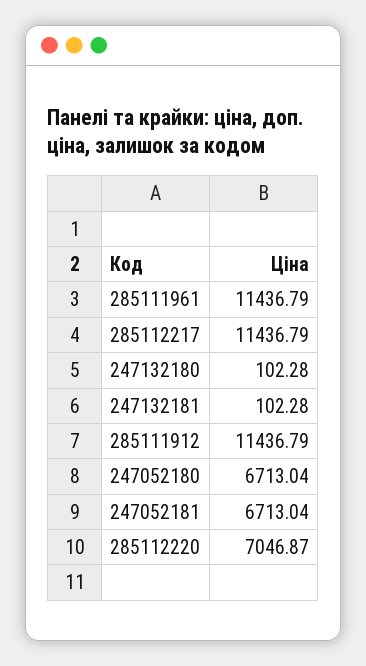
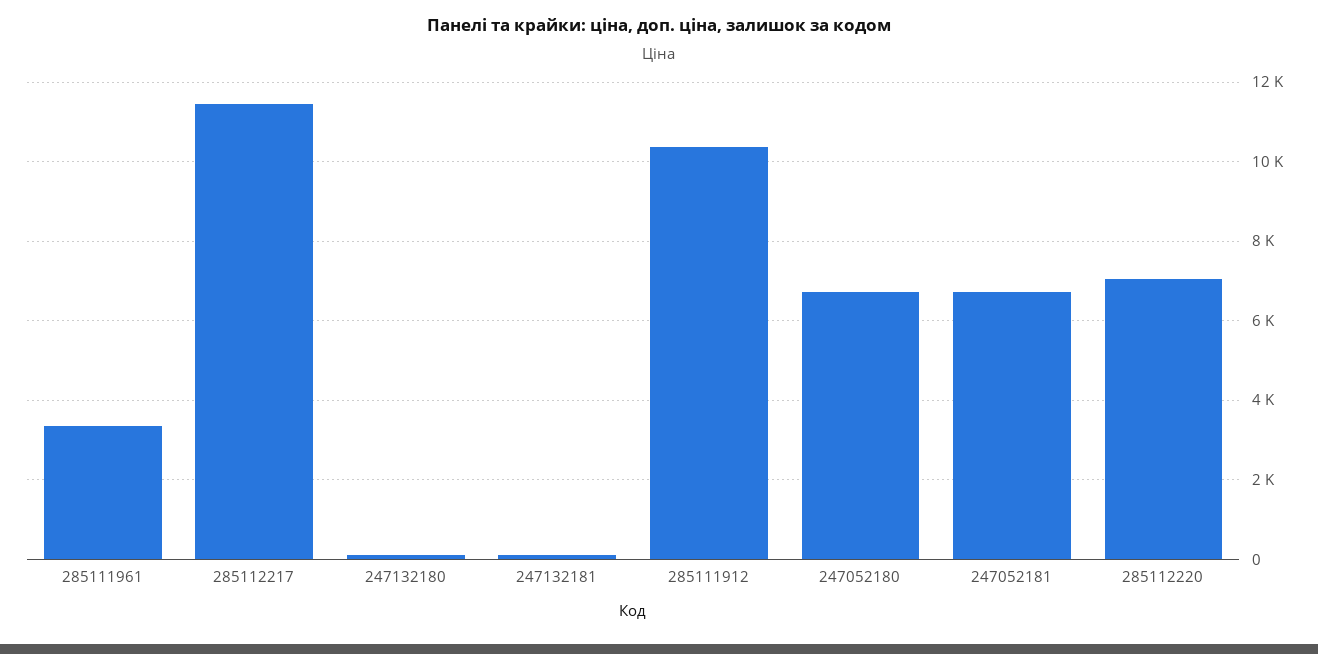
285111961: 11436.79 -> 3400
285111912: 11436.79 -> 10400

